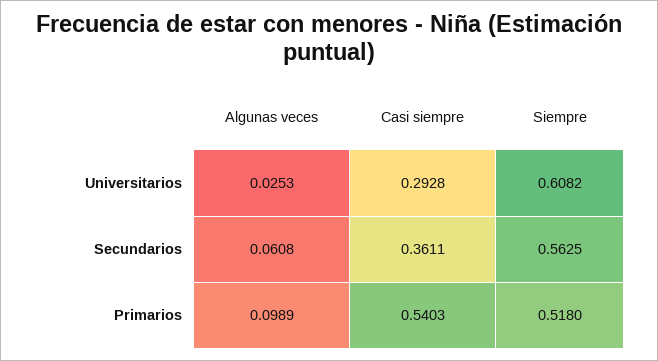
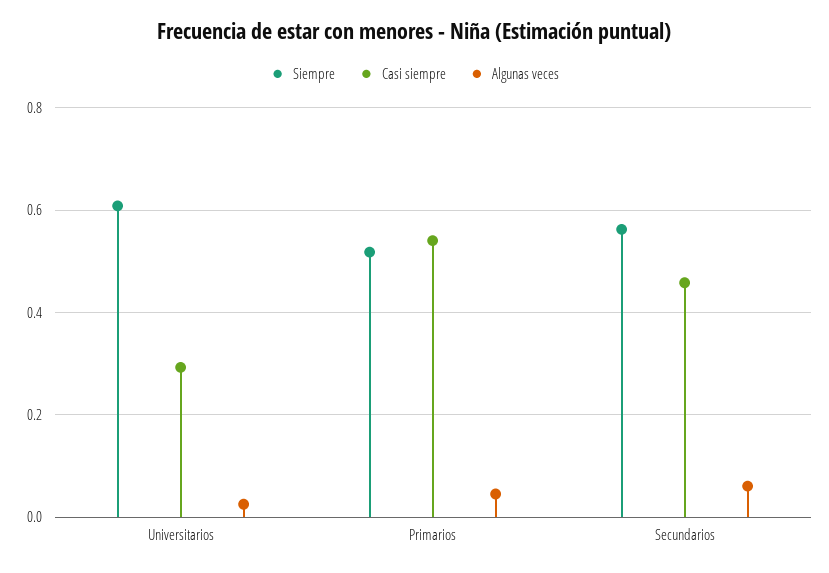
Casi siempre, Secundarios: 0.3611 -> 0.46
Algunas veces, Primarios: 0.0989 -> 0.04

